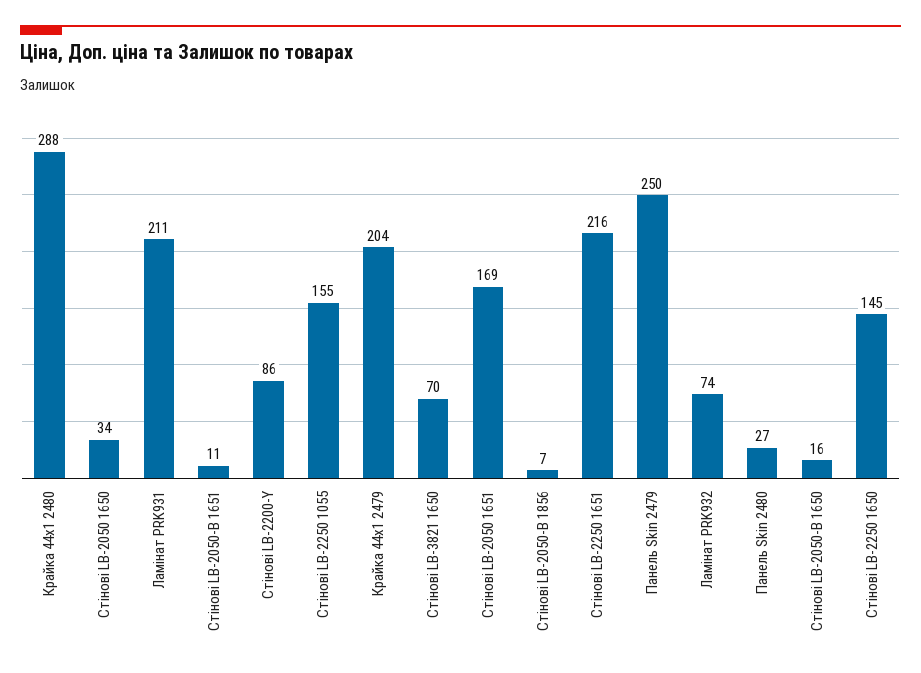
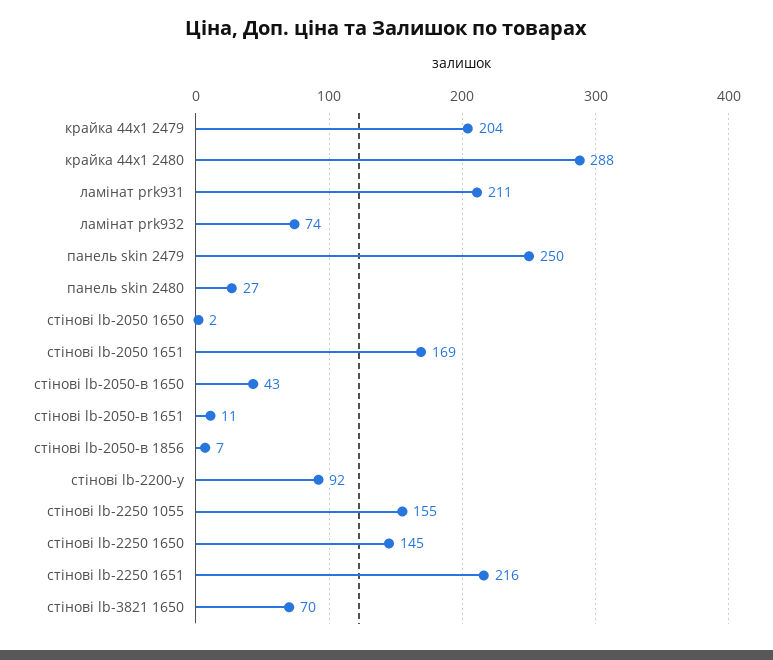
Стінові LB-2050 1650: 34 -> 2
Стінові LB-2200-Y: 86 -> 92
Стінові LB-2050-В 1650: 16 -> 43

